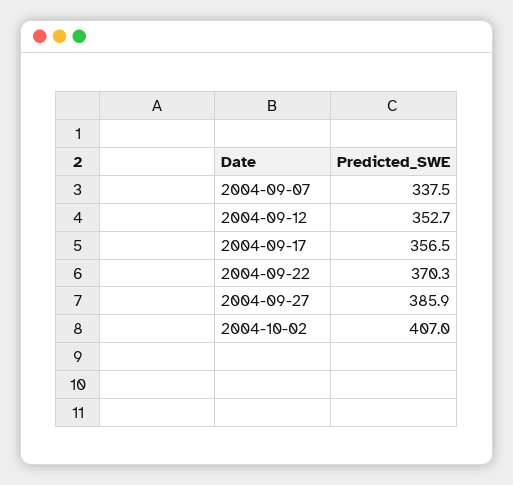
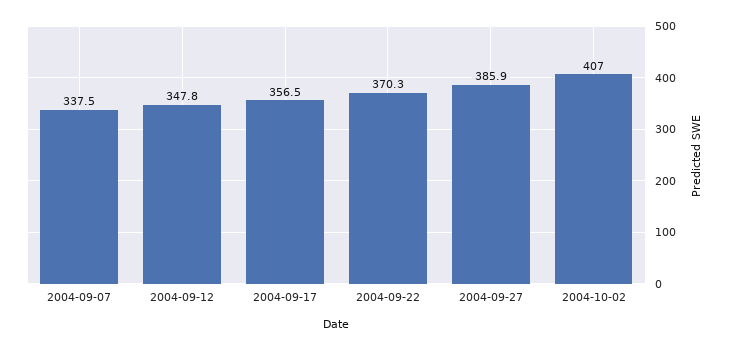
2004-09-12: 352.7 -> 347.8

